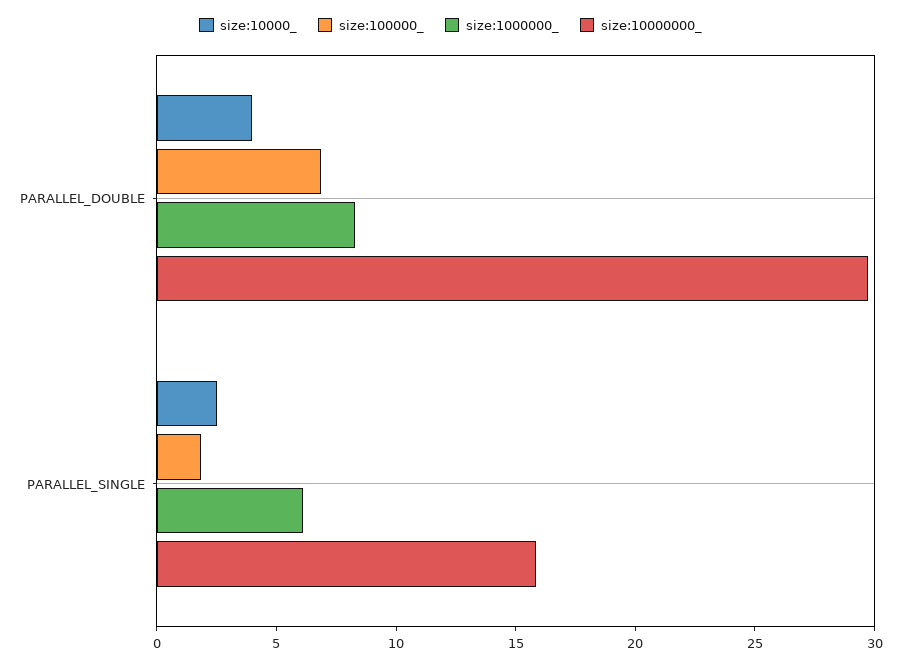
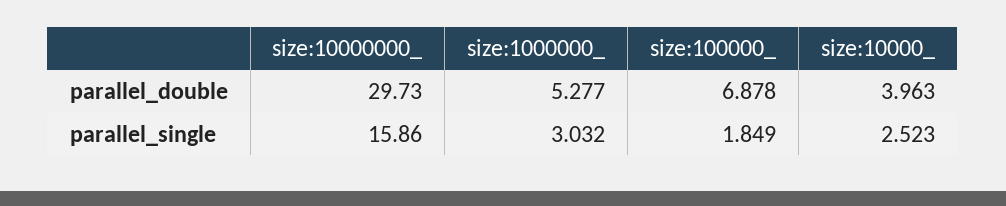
size:1000000_, PARALLEL_DOUBLE: 8 -> 5.277
size:1000000_, PARALLEL_SINGLE: 6 -> 3.032

